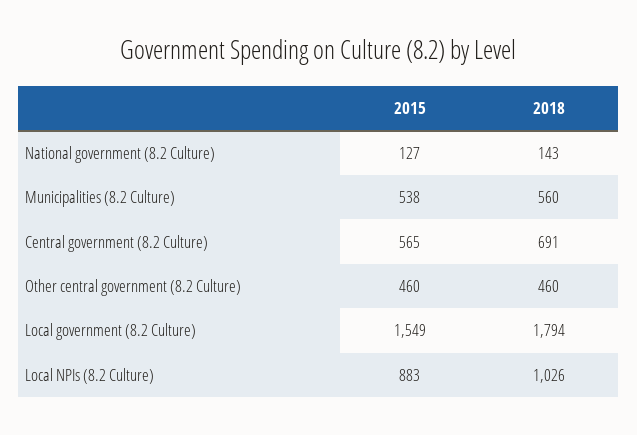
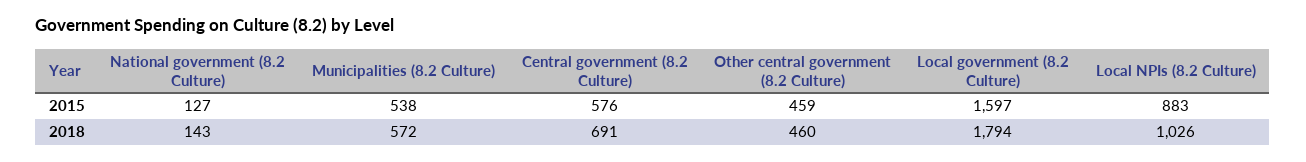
2018, Municipalities (8.2 Culture): 560 -> 572
2015, Central government (8.2 Culture): 565 -> 576
2015, Other central government (8.2 Culture): 460 -> 459
2015, Local government (8.2 Culture): 1549 -> 1597

